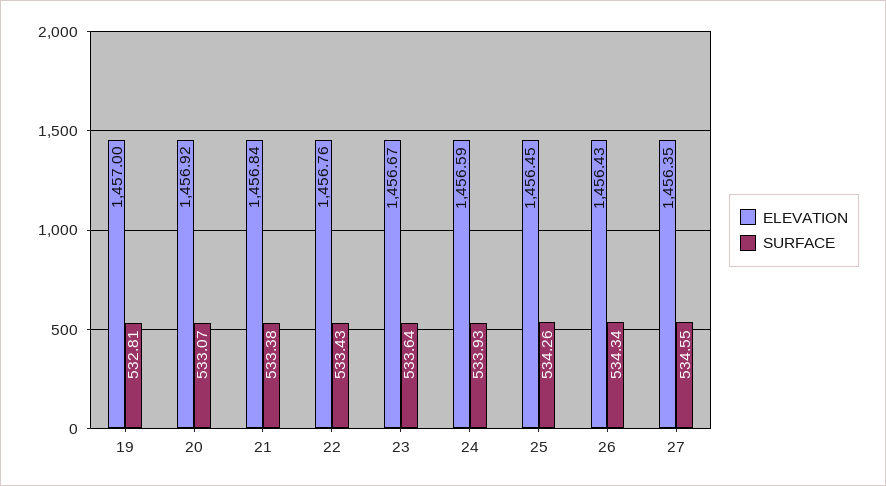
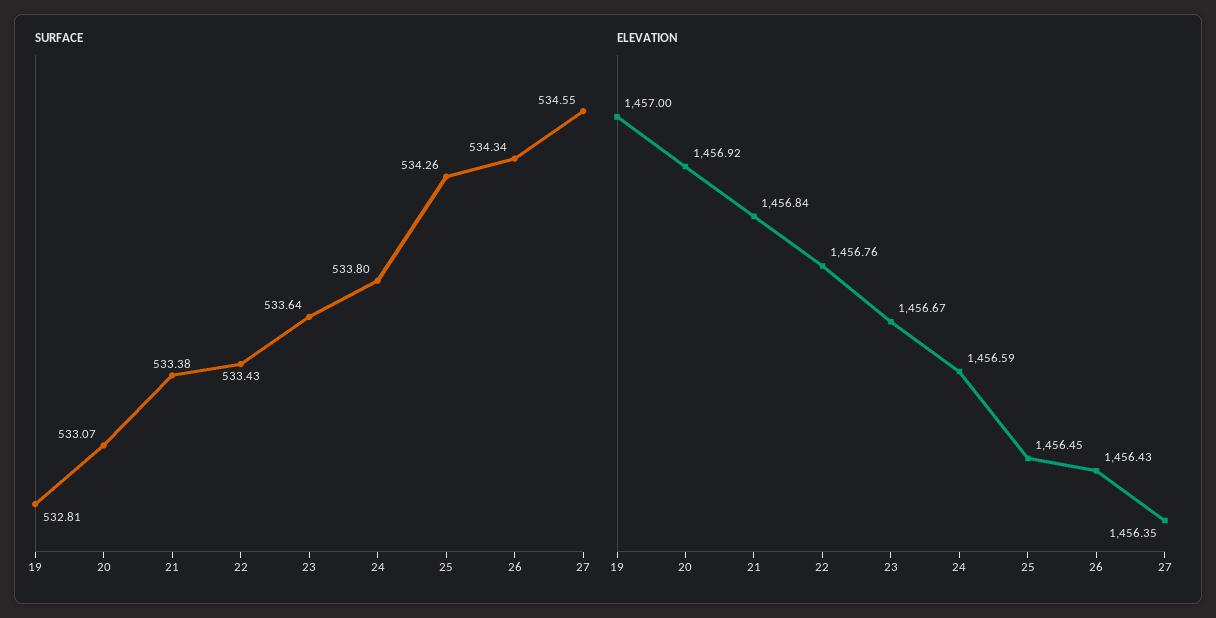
SURFACE, 24: 533.93 -> 533.8

